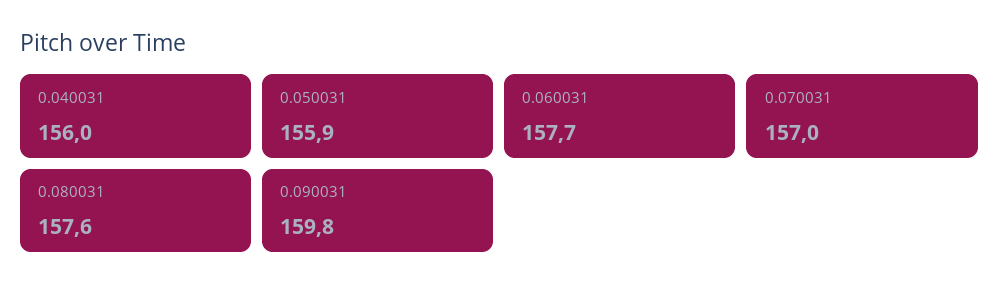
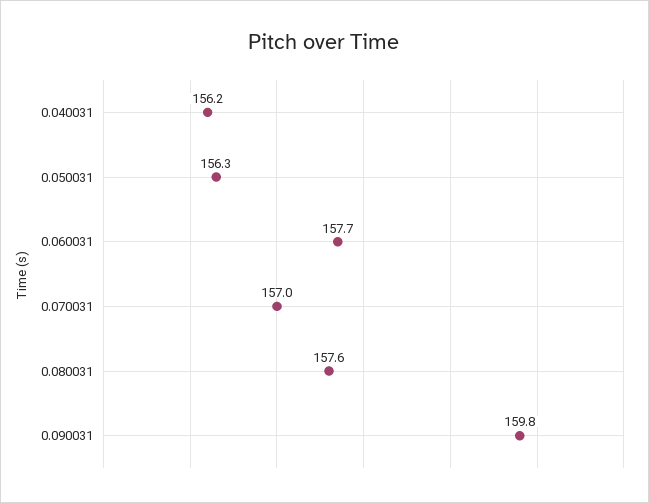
0.040031: 156 -> 156.2
0.050031: 155.9 -> 156.3

